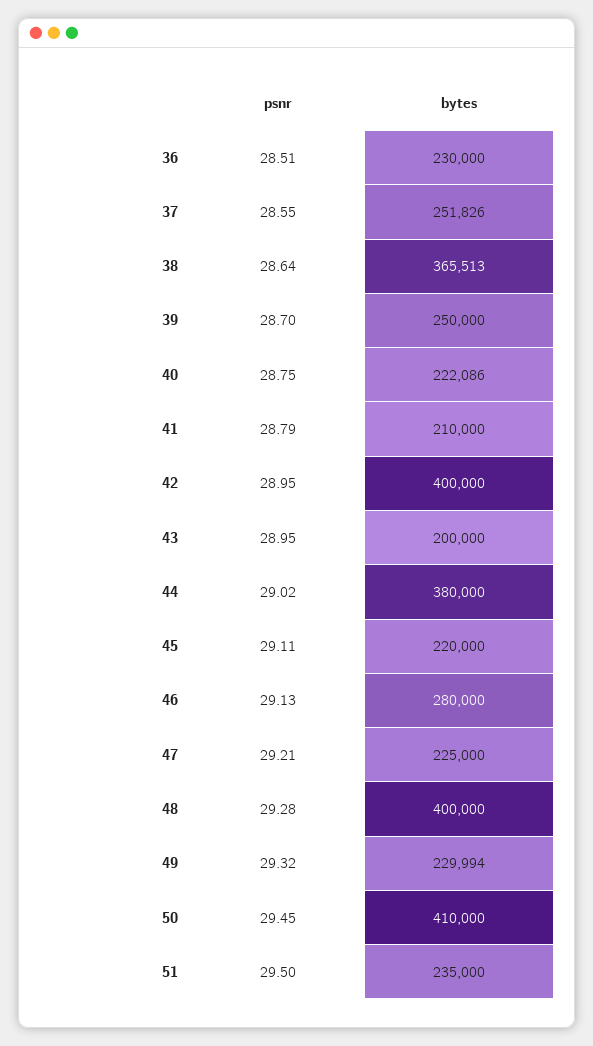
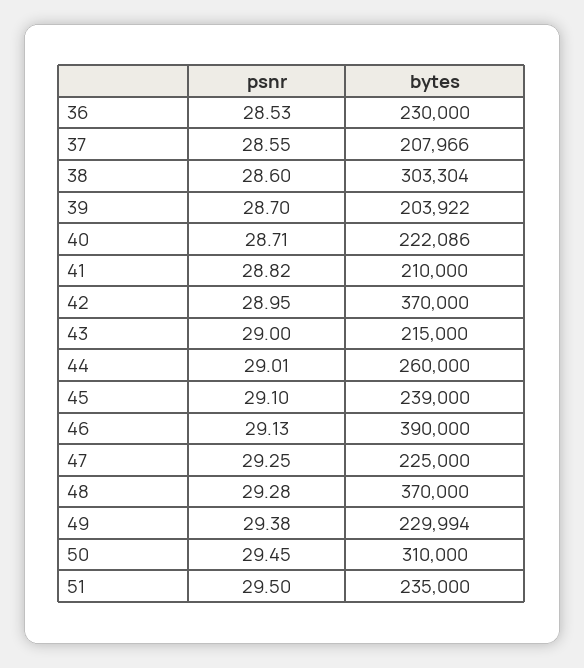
psnr, 36: 28.51 -> 28.53
bytes, 37: 251826 -> 207966
psnr, 38: 28.64 -> 28.6
bytes, 38: 365513 -> 303304
bytes, 39: 250000 -> 203922
psnr, 40: 28.75 -> 28.71
psnr, 41: 28.79 -> 28.82
bytes, 42: 400000 -> 370000
psnr, 43: 28.95 -> 29
bytes, 43: 200000 -> 215000
psnr, 44: 29.02 -> 29.01
bytes, 44: 380000 -> 260000
psnr, 45: 29.11 -> 29.1
bytes, 45: 220000 -> 239000
bytes, 46: 280000 -> 390000
psnr, 47: 29.21 -> 29.25
bytes, 48: 400000 -> 370000
psnr, 49: 29.32 -> 29.38
bytes, 50: 410000 -> 310000

